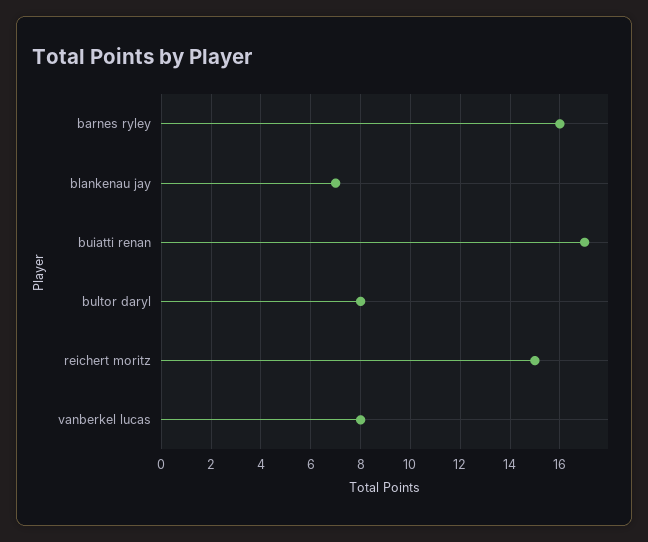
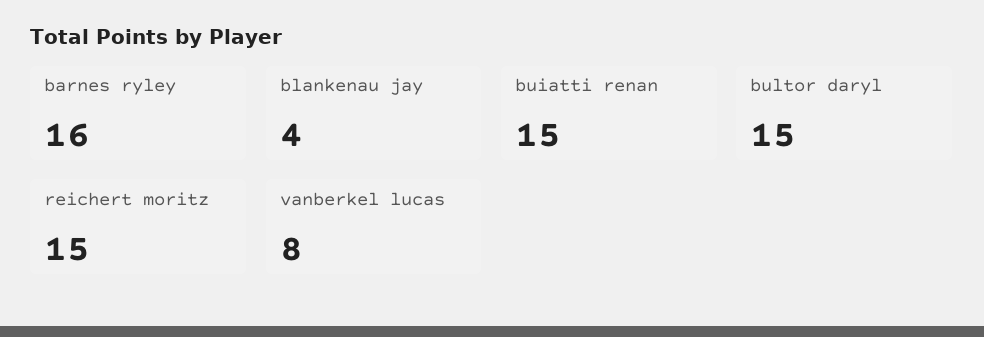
blankenau jay: 7 -> 4
buiatti renan: 17 -> 15
bultor daryl: 8 -> 15

